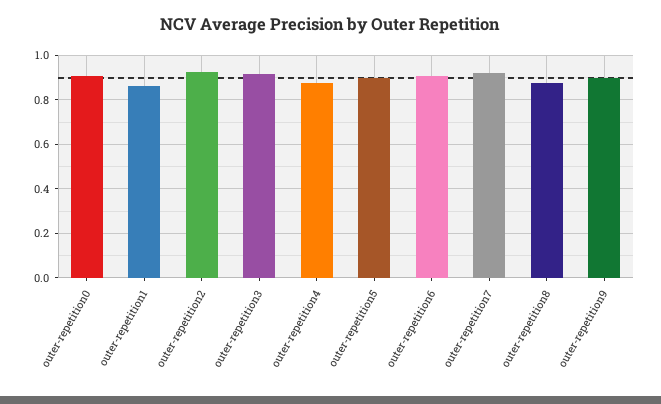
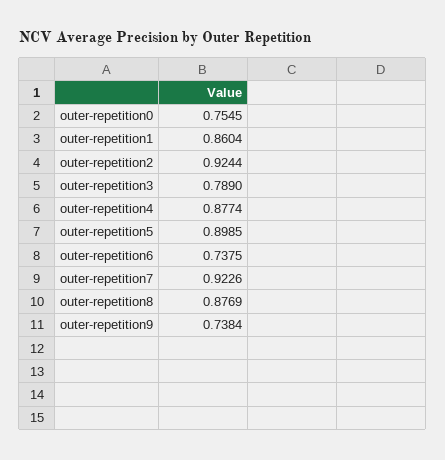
outer-repetition0: 0.9 -> 0.7545
outer-repetition3: 0.9 -> 0.789
outer-repetition6: 0.9 -> 0.7375
outer-repetition9: 0.9 -> 0.7384

